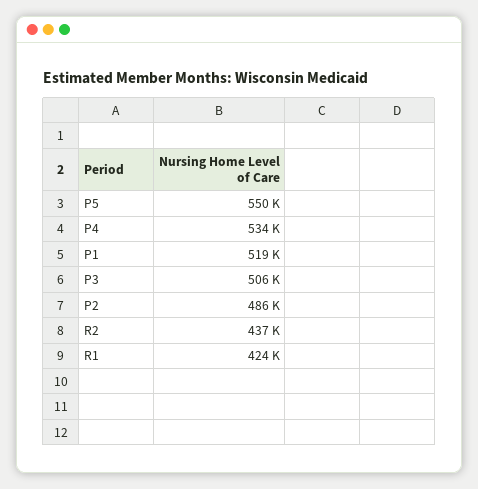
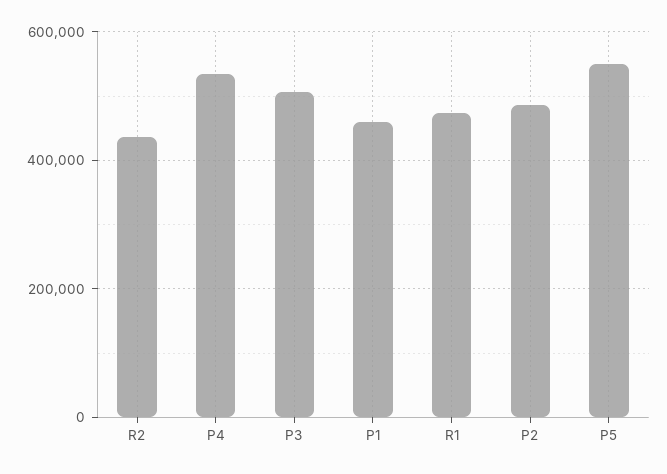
P1: 519000 -> 460000
R1: 424000 -> 480000

